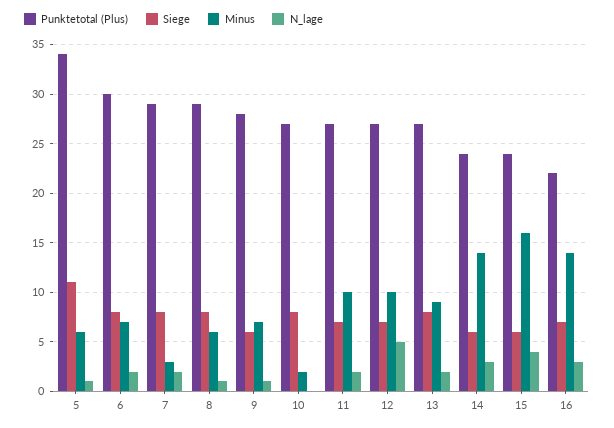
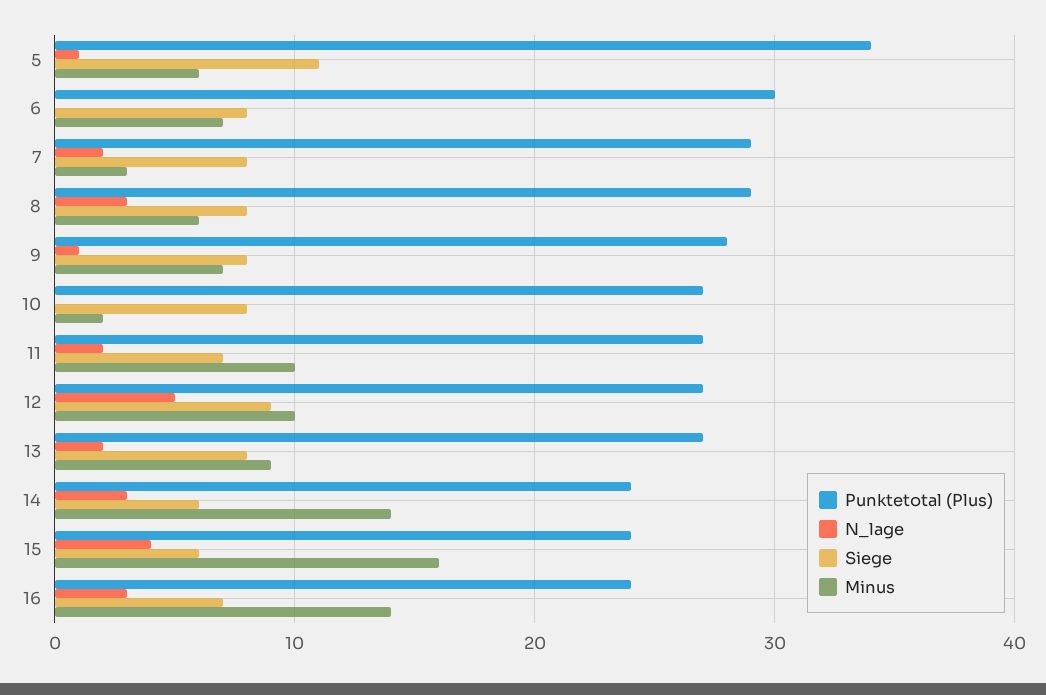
N_lage, 6: 2 -> 0
N_lage, 8: 1 -> 3
Siege, 9: 6 -> 8
Siege, 12: 7 -> 9
Punktetotal (Plus), 16: 22 -> 24

